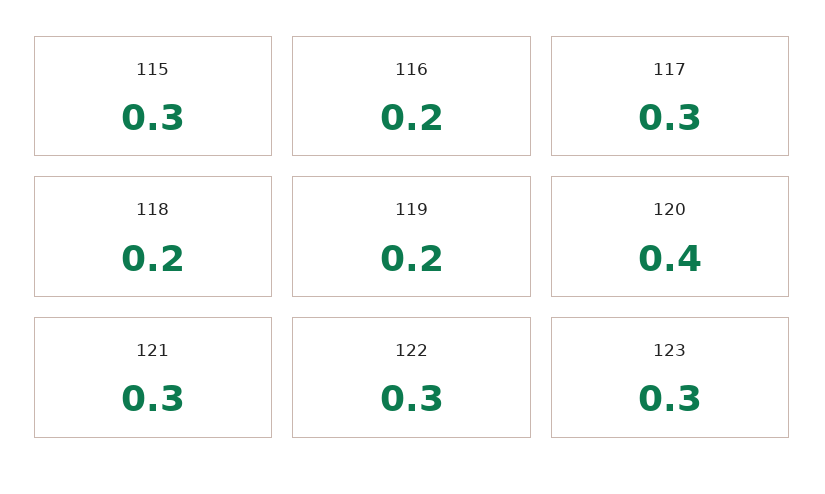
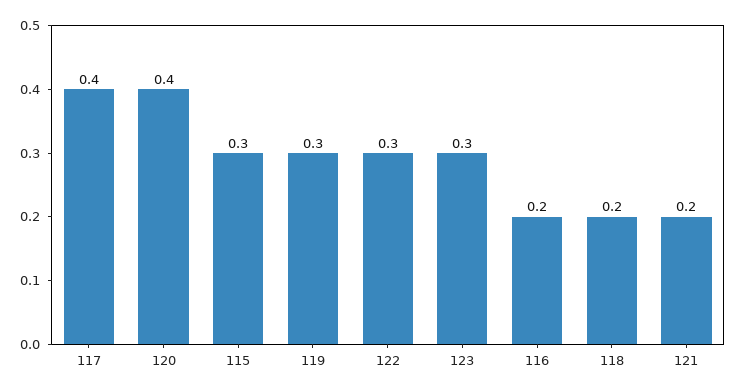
117: 0.3 -> 0.4
119: 0.2 -> 0.3
121: 0.3 -> 0.2

